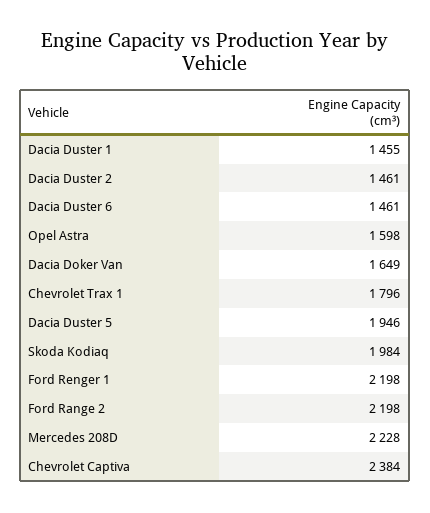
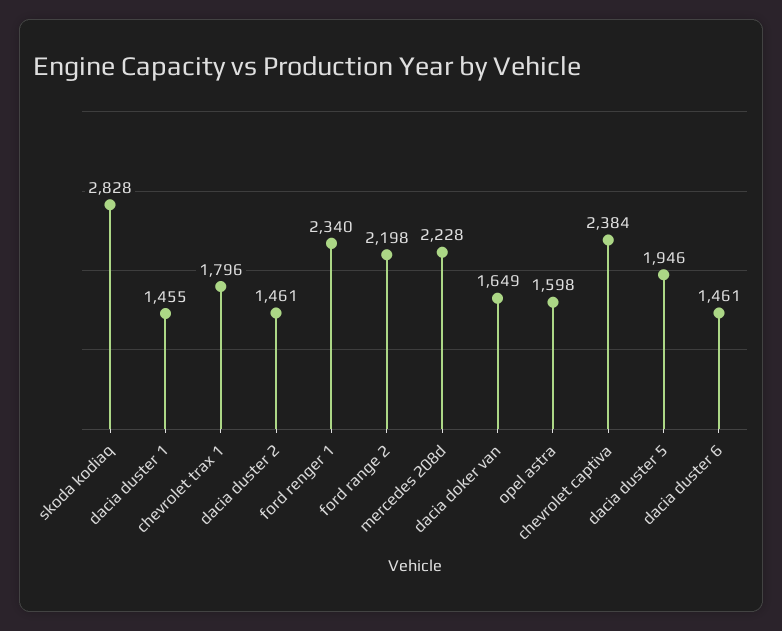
Skoda Kodiaq: 1984 -> 2828
Ford Renger 1: 2198 -> 2340

